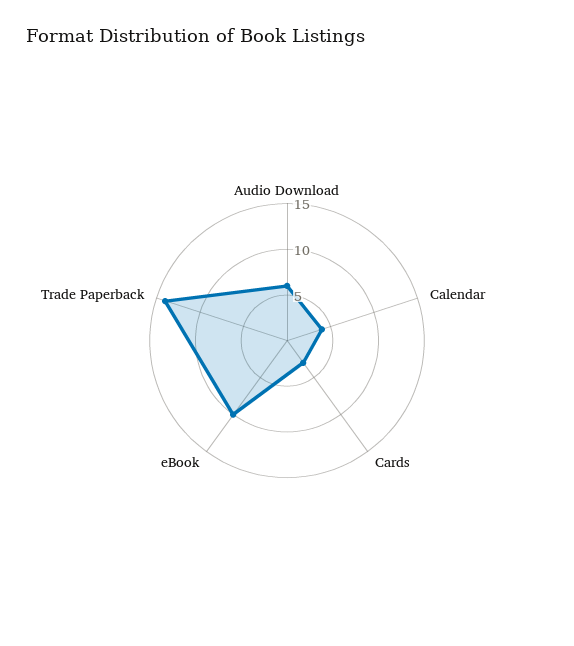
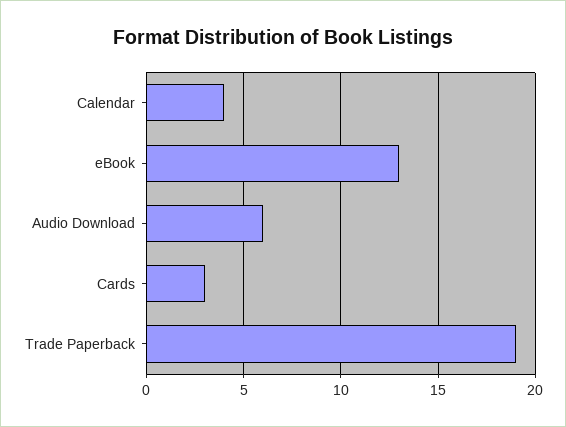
eBook: 10 -> 13
Trade Paperback: 14 -> 19

